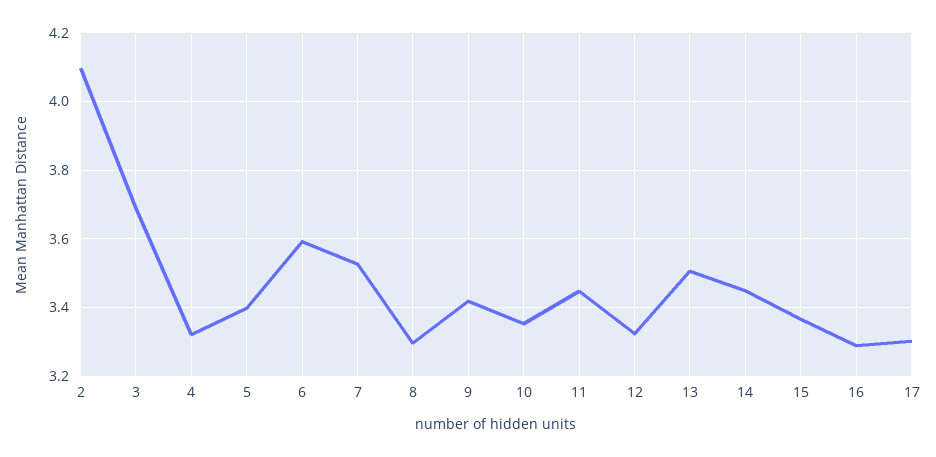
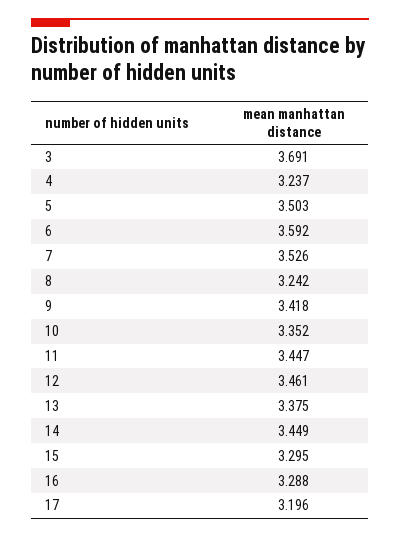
2: 4.1 -> none
4: 3.32 -> 3.237
5: 3.4 -> 3.503
8: 3.3 -> 3.242
12: 3.32 -> 3.461
13: 3.5 -> 3.375
15: 3.36 -> 3.295
17: 3.3 -> 3.196

